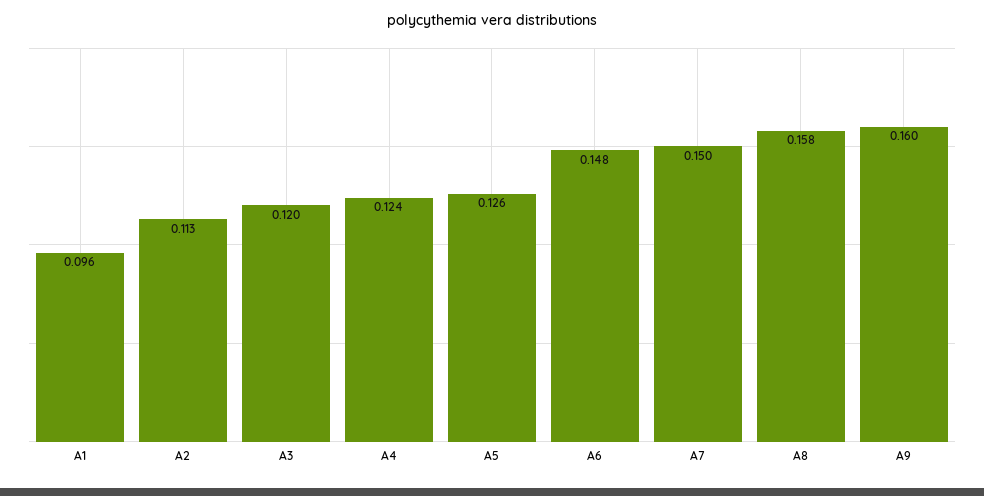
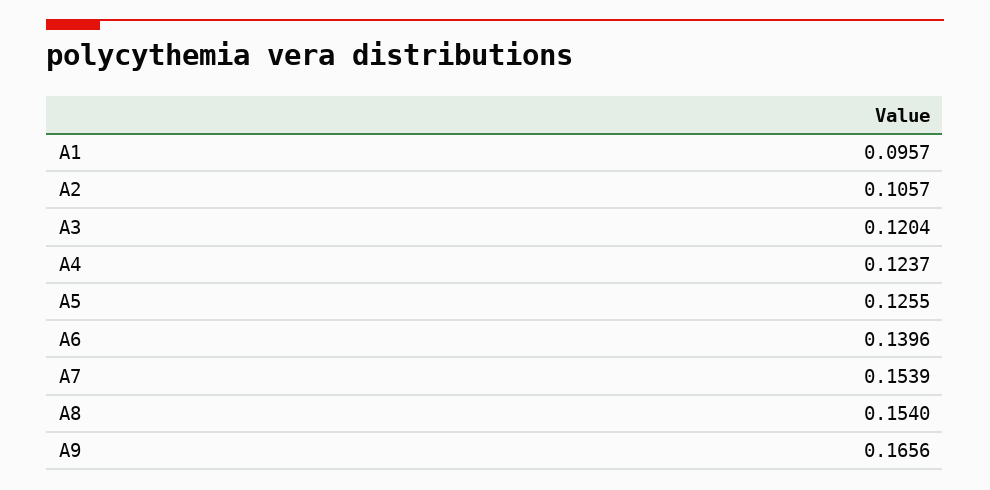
A2: 0.113 -> 0.1057
A6: 0.148 -> 0.1396
A7: 0.15 -> 0.1539
A8: 0.158 -> 0.154
A9: 0.16 -> 0.1656

